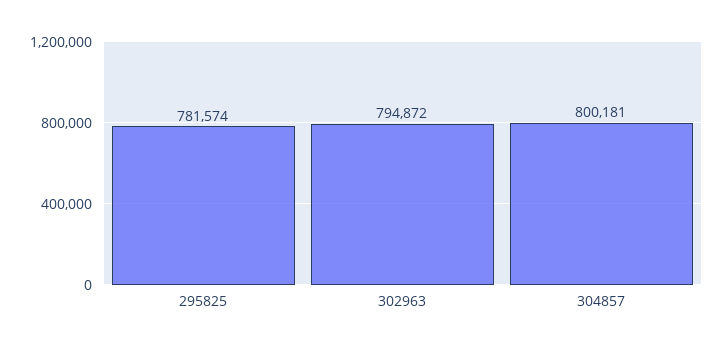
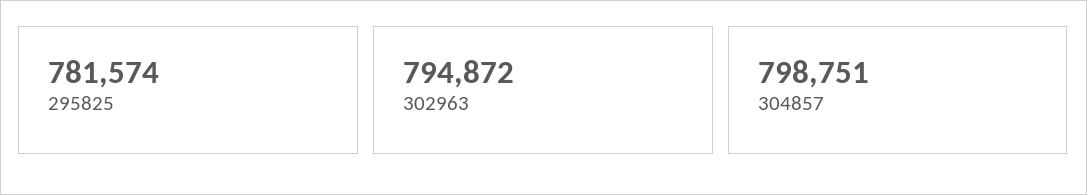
304857: 800181 -> 798751

